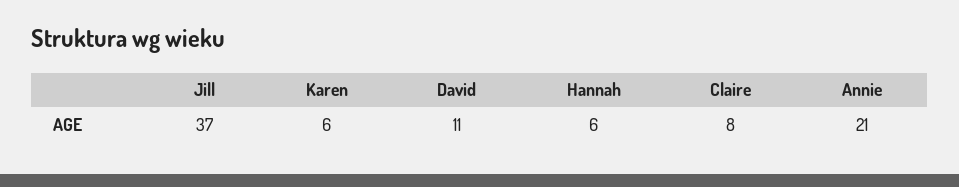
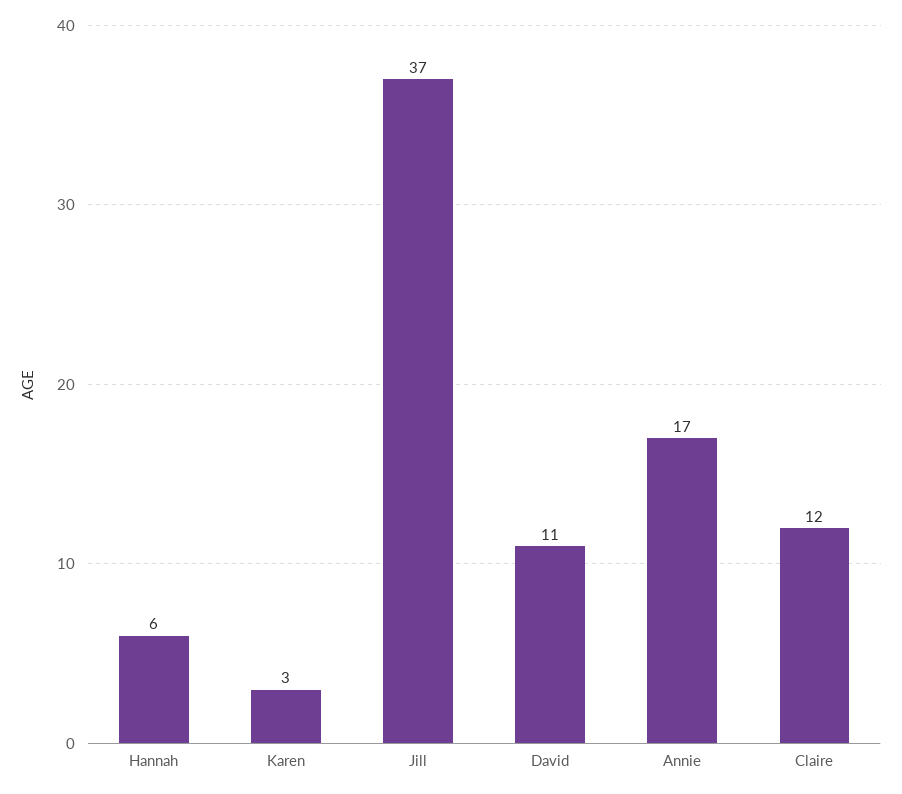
Karen: 6 -> 3
Claire: 8 -> 12
Annie: 21 -> 17

